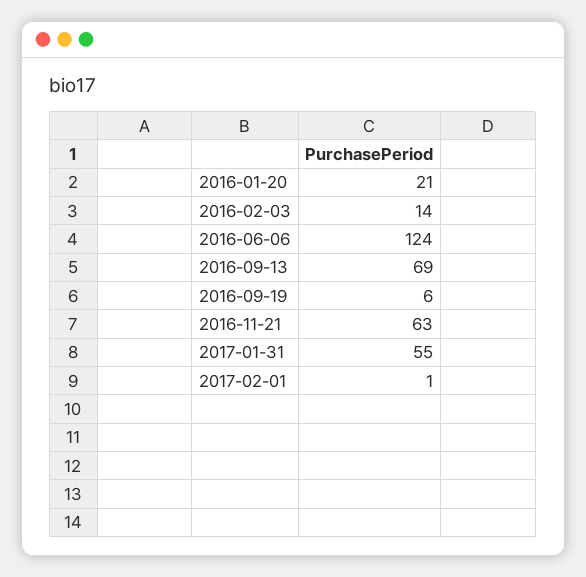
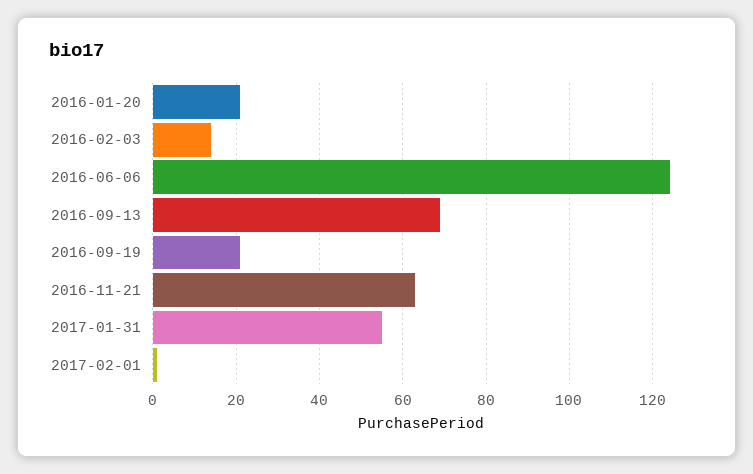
2016-09-19: 6 -> 20

